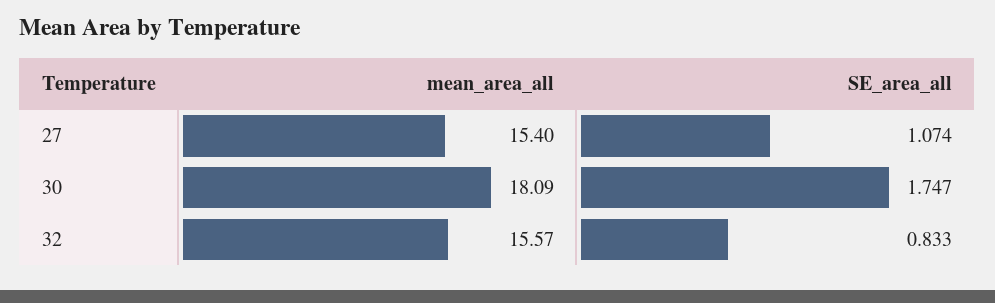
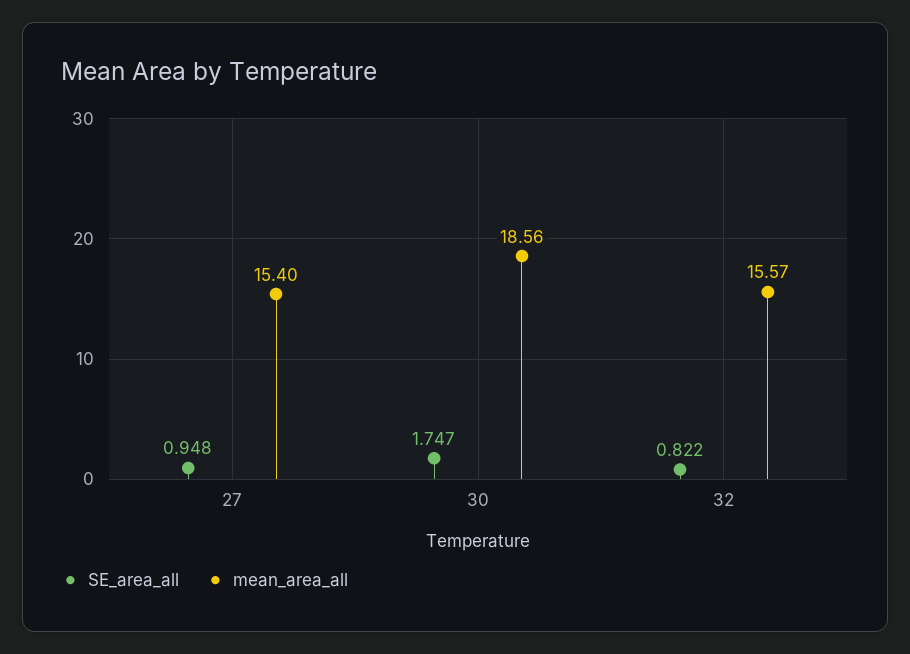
SE_area_all, 27: 1.074 -> 0.948
mean_area_all, 30: 18.09 -> 18.56
SE_area_all, 32: 0.833 -> 0.822

